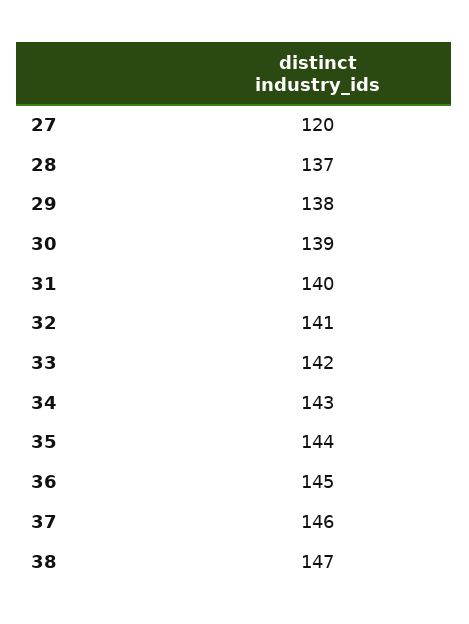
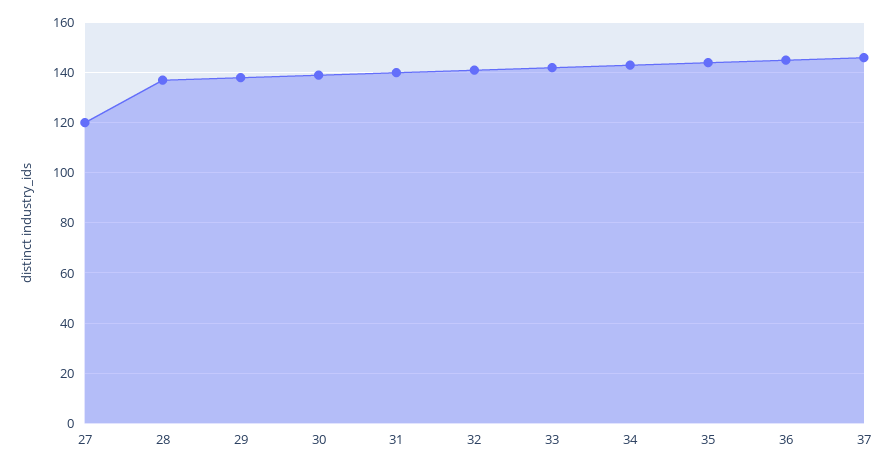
38: 147 -> none

